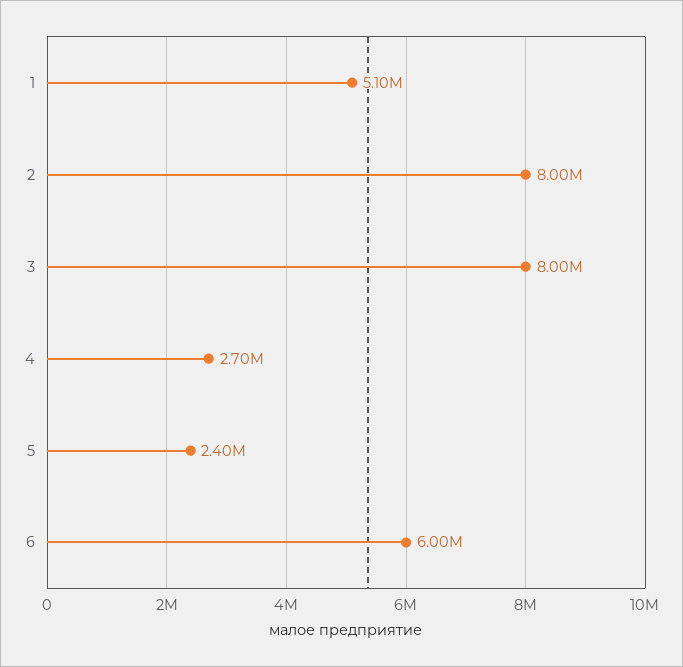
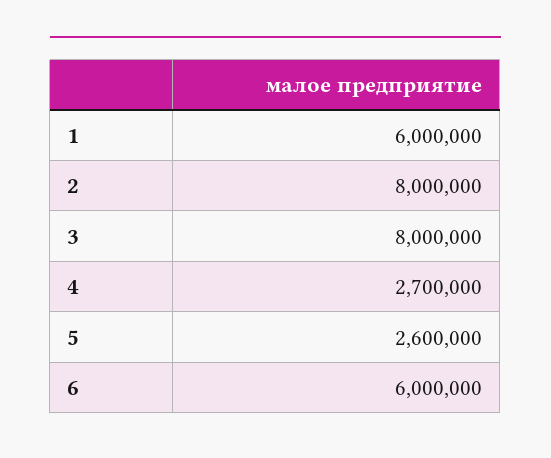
1: 5100000 -> 6000000
5: 2400000 -> 2600000

